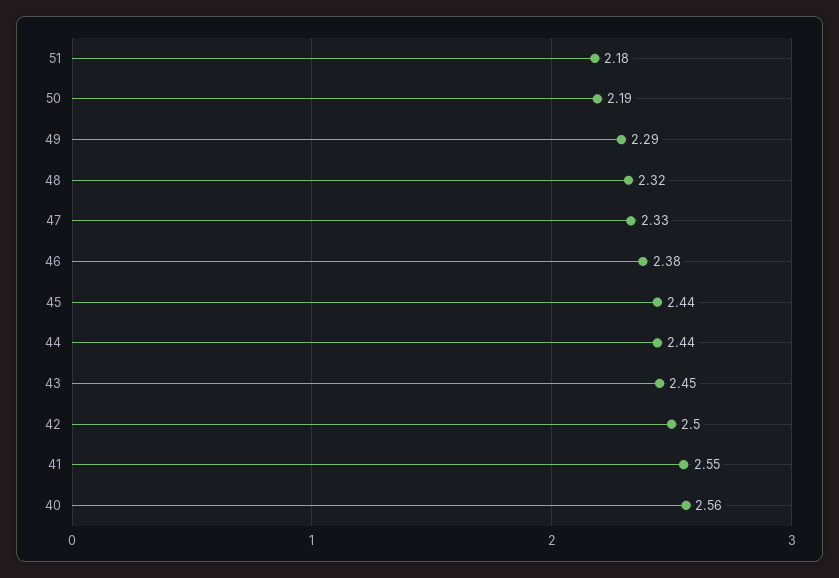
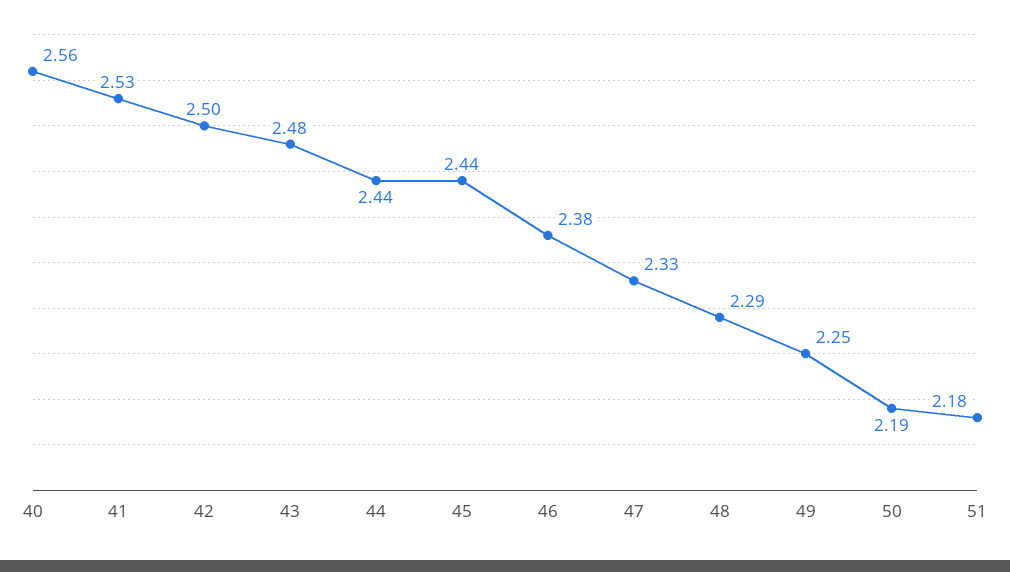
49: 2.29 -> 2.25
48: 2.32 -> 2.29
43: 2.45 -> 2.48
41: 2.55 -> 2.53

